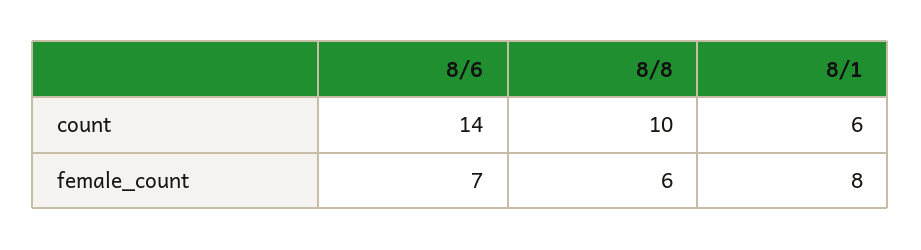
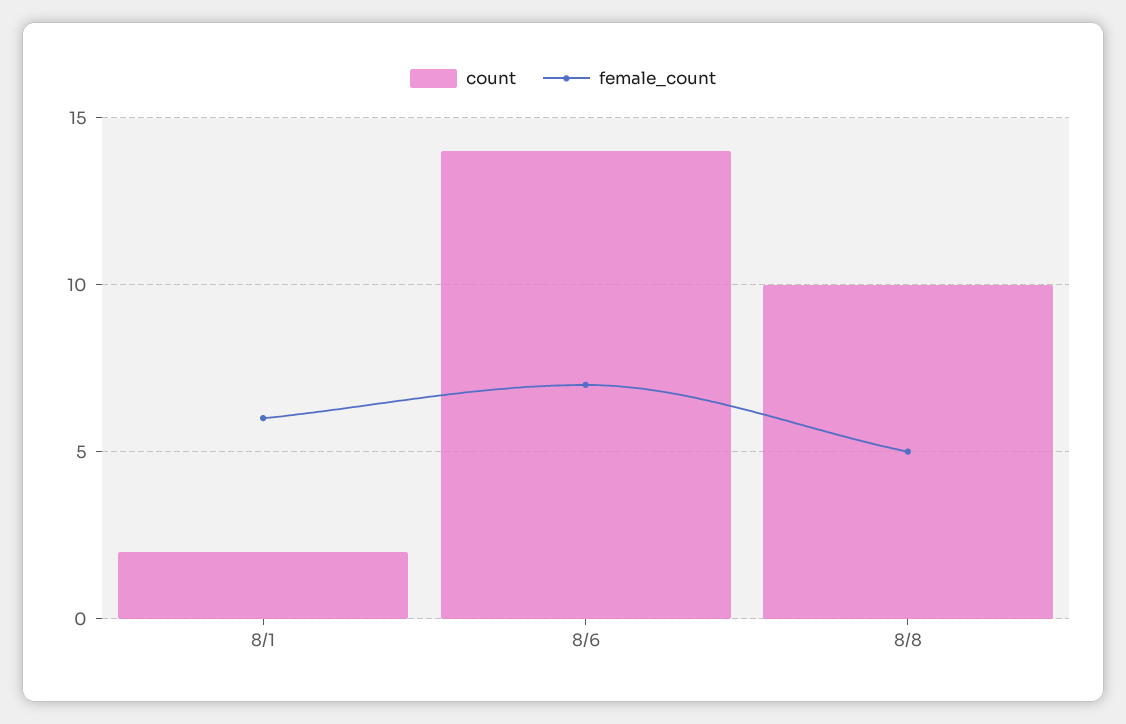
count, 8/1: 6 -> 2
female_count, 8/8: 6 -> 5
female_count, 8/1: 8 -> 6

